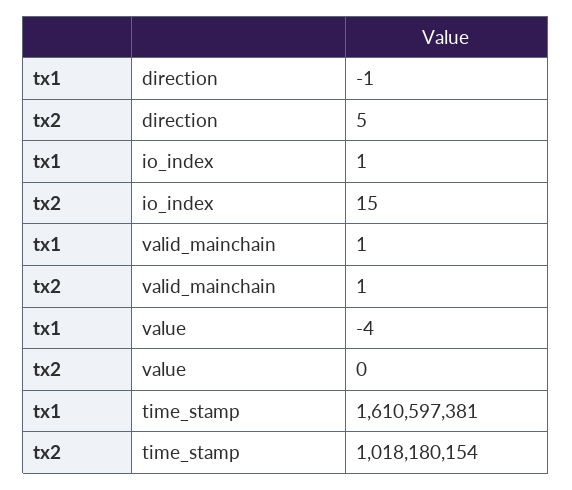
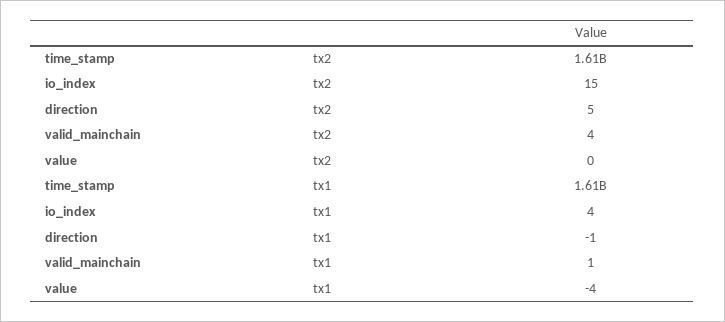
tx1, io_index: 1 -> 4
tx2, valid_mainchain: 1 -> 4
tx2, time_stamp: 1018180154 -> 1610000000

